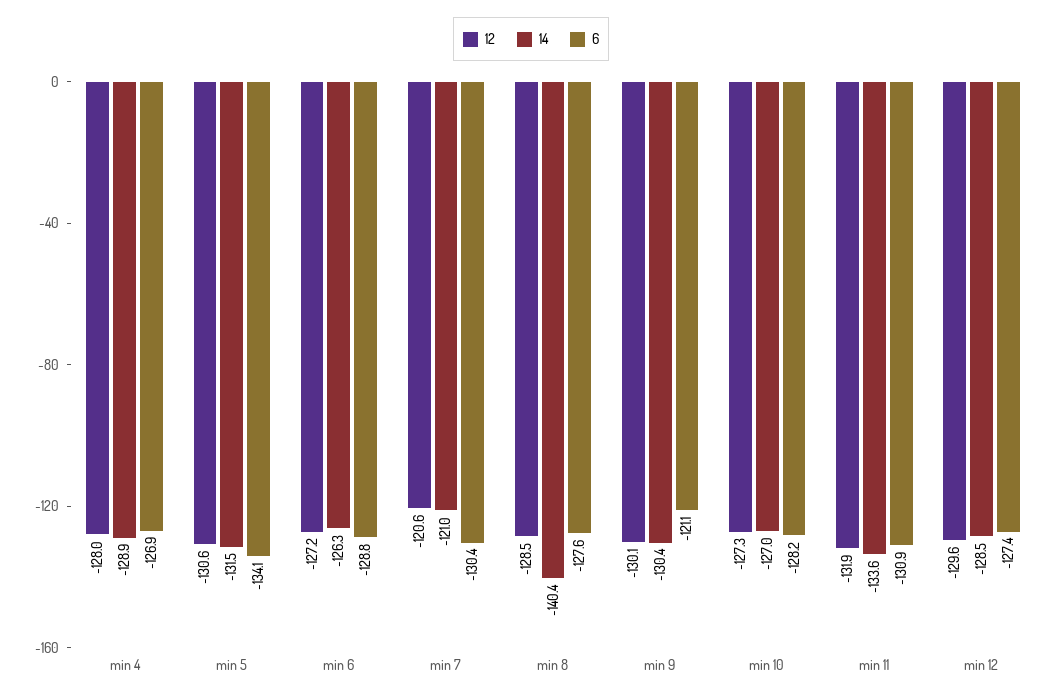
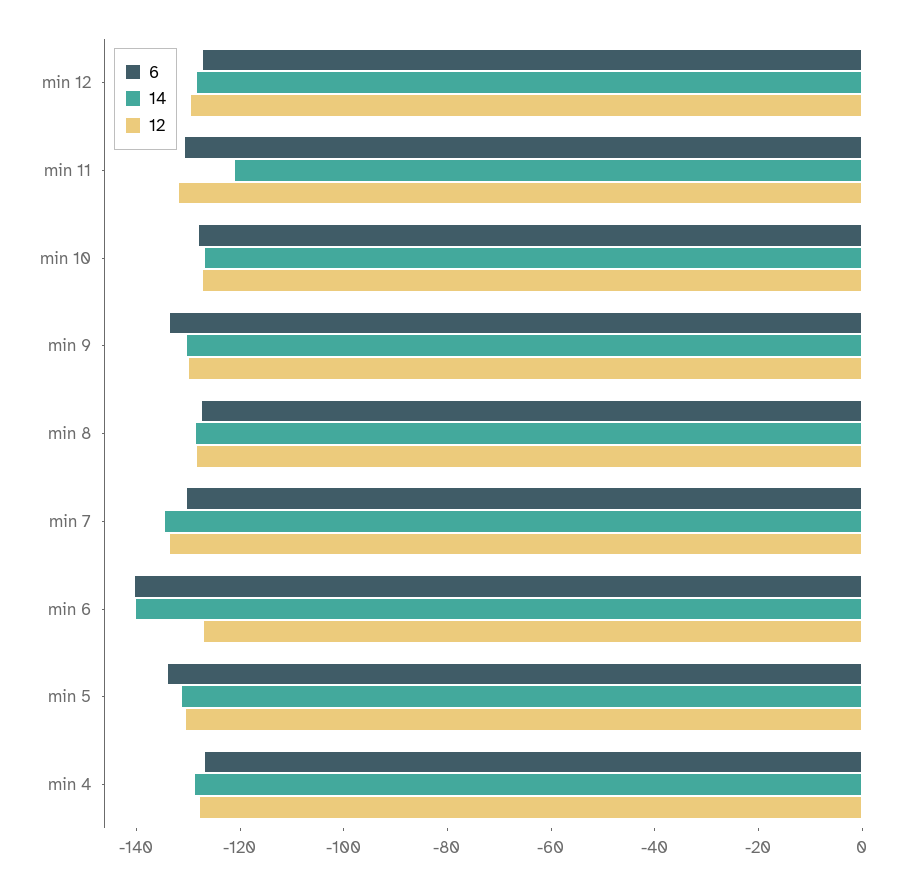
14, min 6: -126.3 -> -140
6, min 6: -128.8 -> -140
12, min 7: -120.6 -> -135
14, min 7: -121 -> -135
14, min 8: -140.4 -> -130
6, min 9: -121.1 -> -135
14, min 11: -133.6 -> -120

